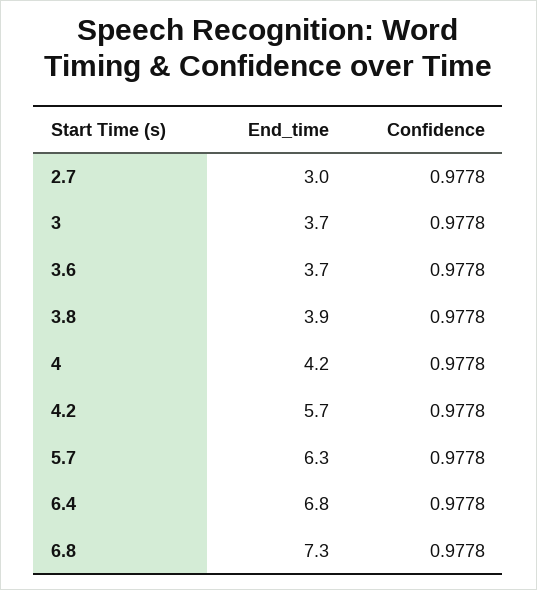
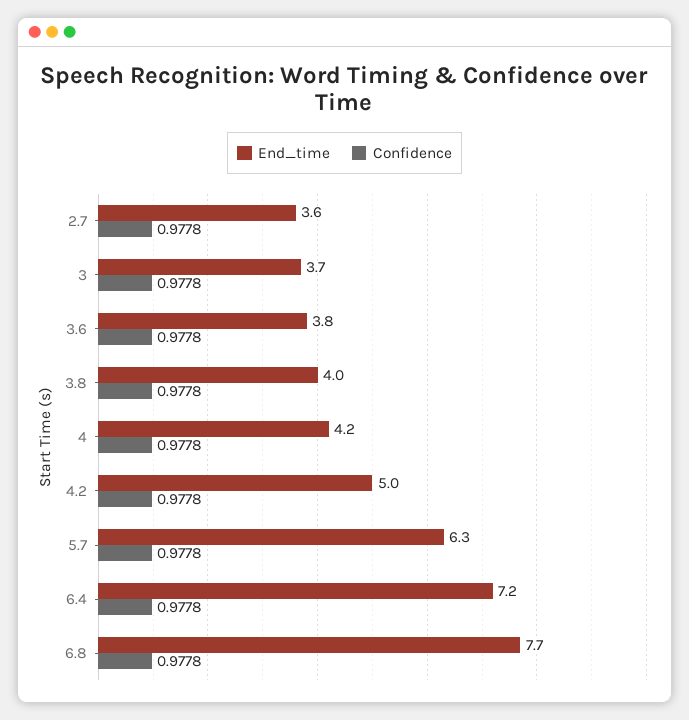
End_time, 2.7: 3 -> 3.6
End_time, 3.6: 3.7 -> 3.8
End_time, 3.8: 3.9 -> 4
End_time, 4.2: 5.7 -> 5
End_time, 6.4: 6.8 -> 7.2
End_time, 6.8: 7.3 -> 7.7

